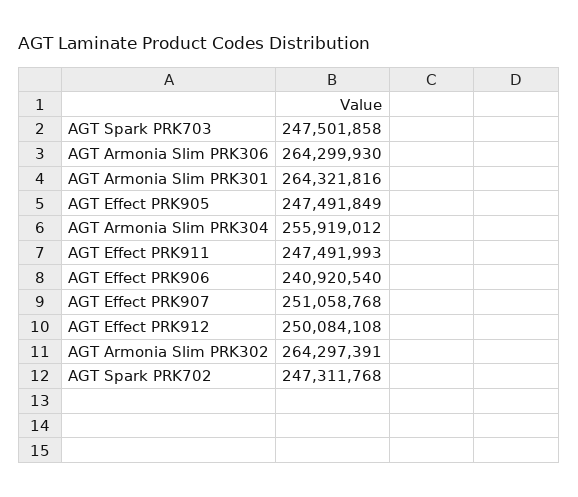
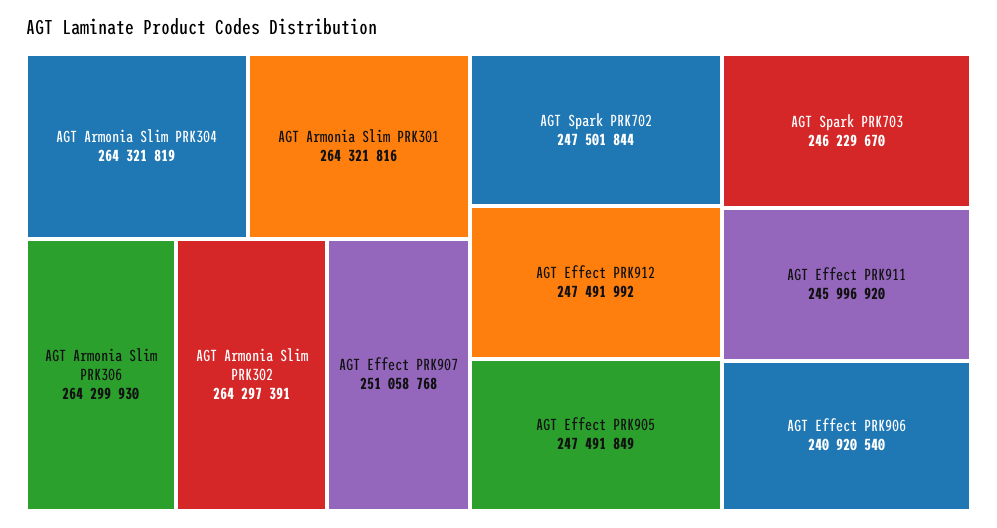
AGT Spark PRK703: 247501858 -> 246229670
AGT Armonia Slim PRK304: 255919012 -> 264321819
AGT Effect PRK911: 247491993 -> 245996920
AGT Effect PRK912: 250084108 -> 247491992
AGT Spark PRK702: 247311768 -> 247501844

